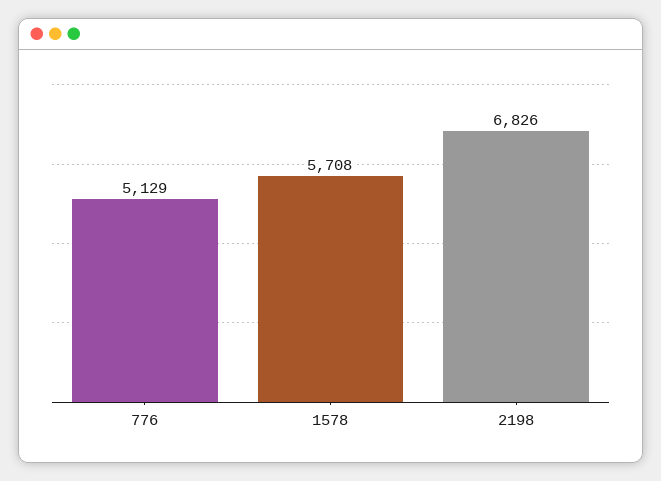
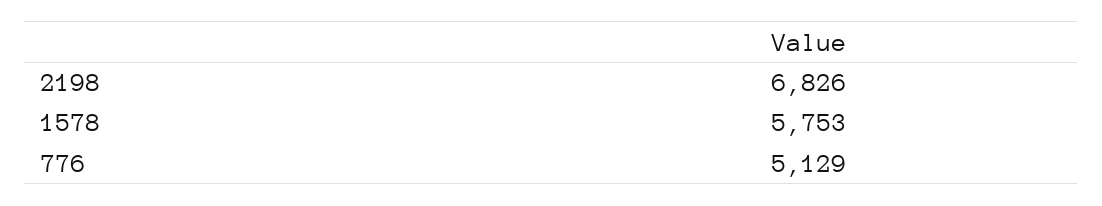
1578: 5708 -> 5753

